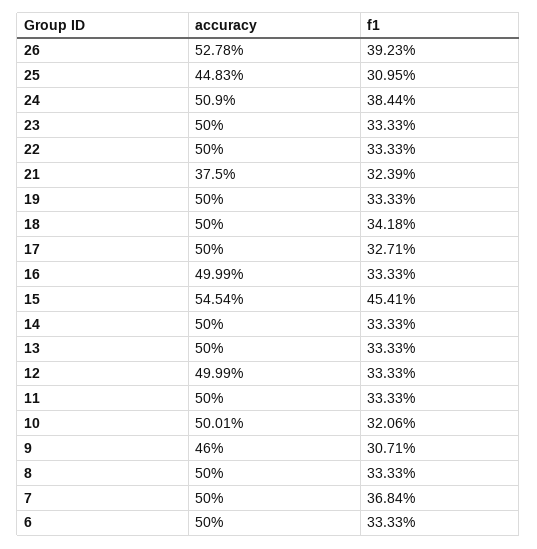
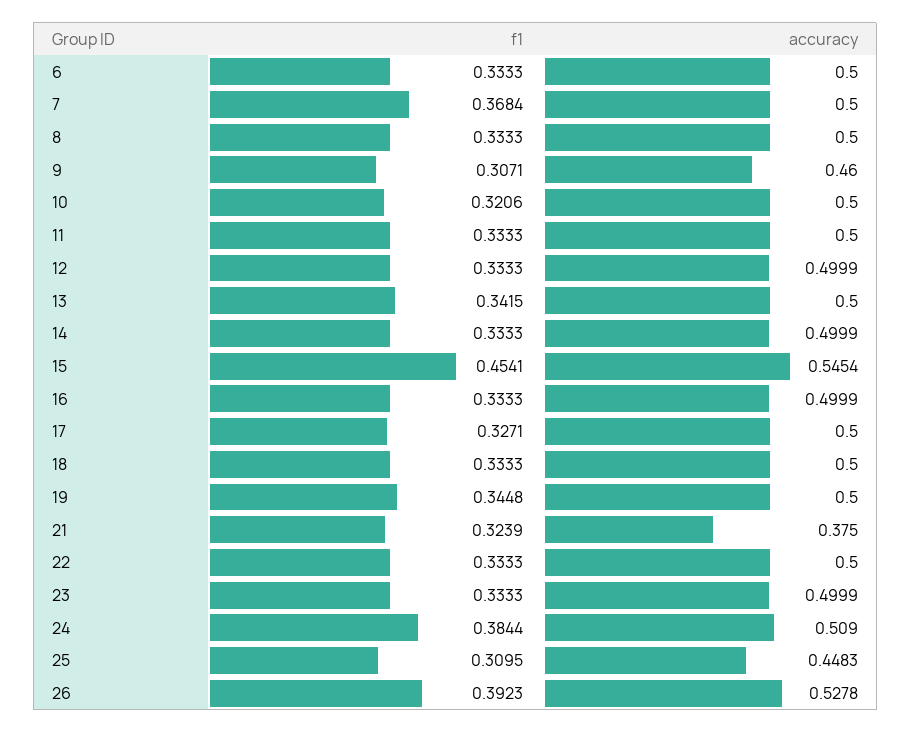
accuracy, 23: 0.5 -> 0.4999
f1, 19: 0.3333 -> 0.3448
f1, 18: 0.3418 -> 0.3333
accuracy, 14: 0.5 -> 0.4999
f1, 13: 0.3333 -> 0.3415
accuracy, 10: 0.5001 -> 0.5

